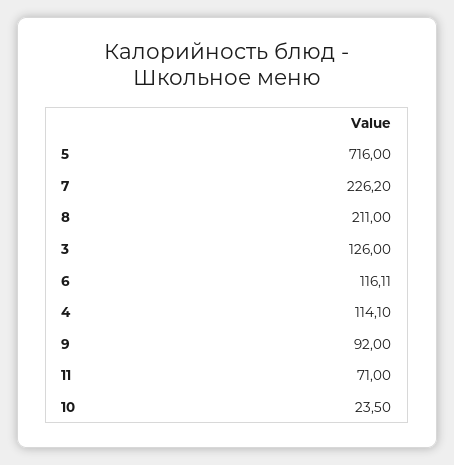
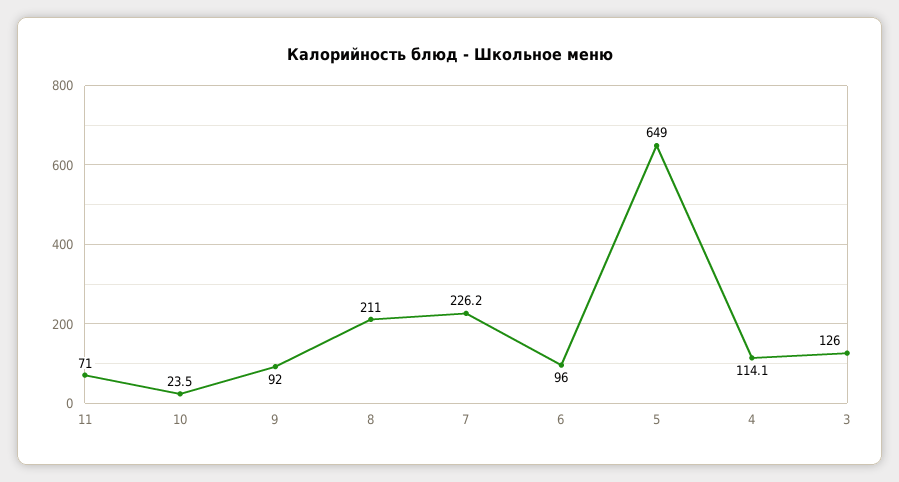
5: 716 -> 649
6: 116.11 -> 96

